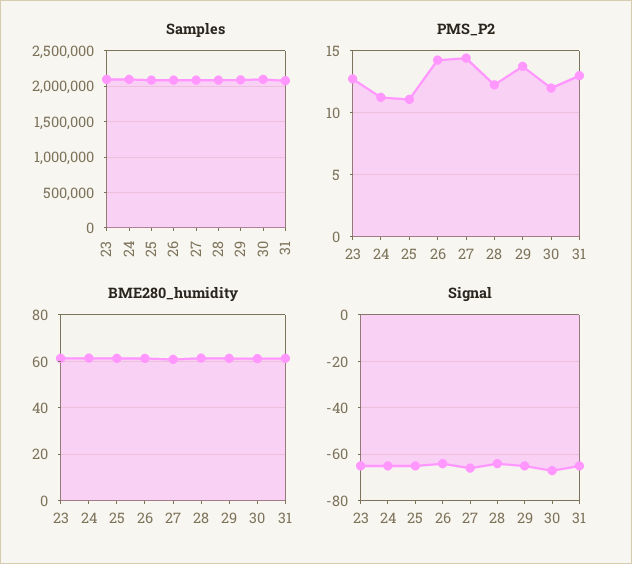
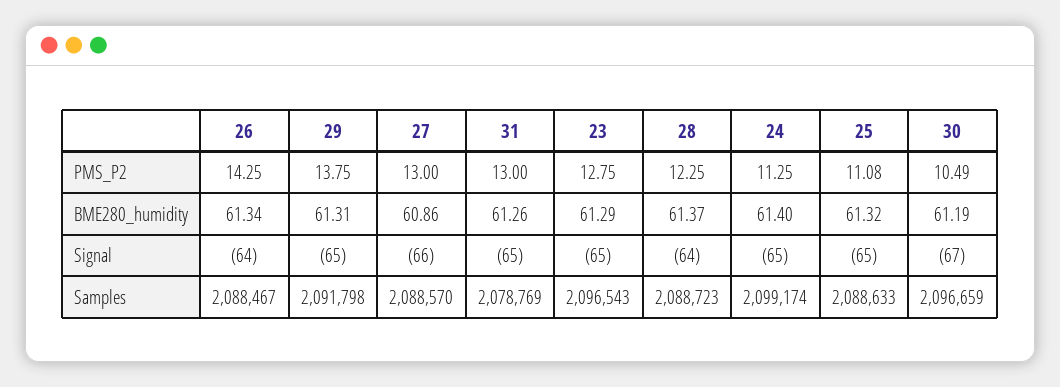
PMS_P2, 27: 14.5 -> 13
PMS_P2, 30: 12 -> 10.49

